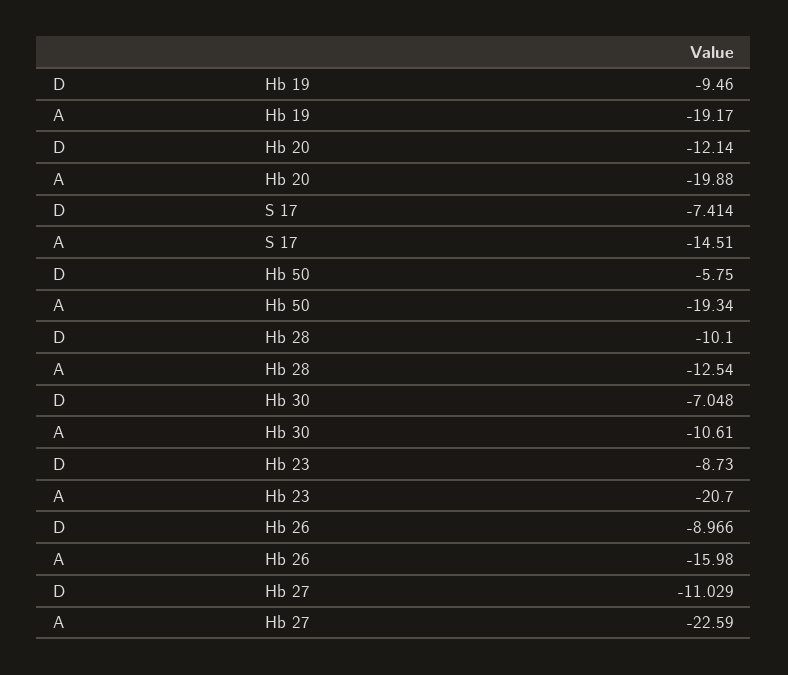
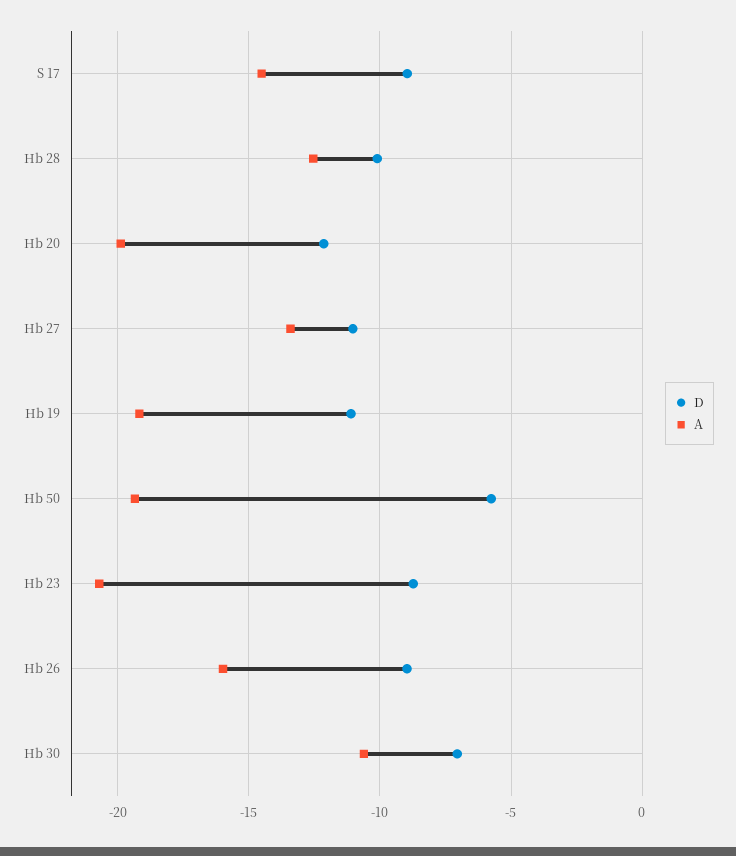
D, Hb 19: -9.46 -> -11
D, S 17: -7.414 -> -9
A, Hb 27: -22.59 -> -13.5

